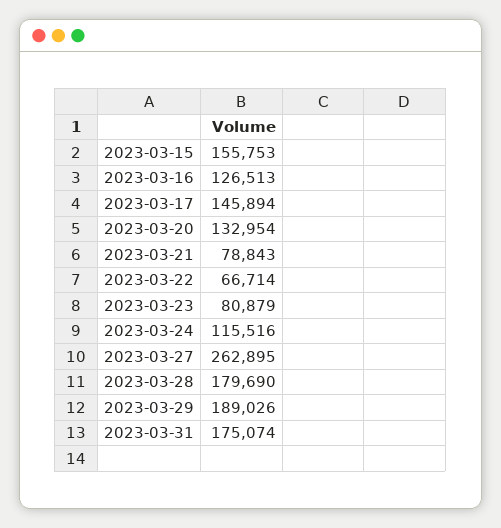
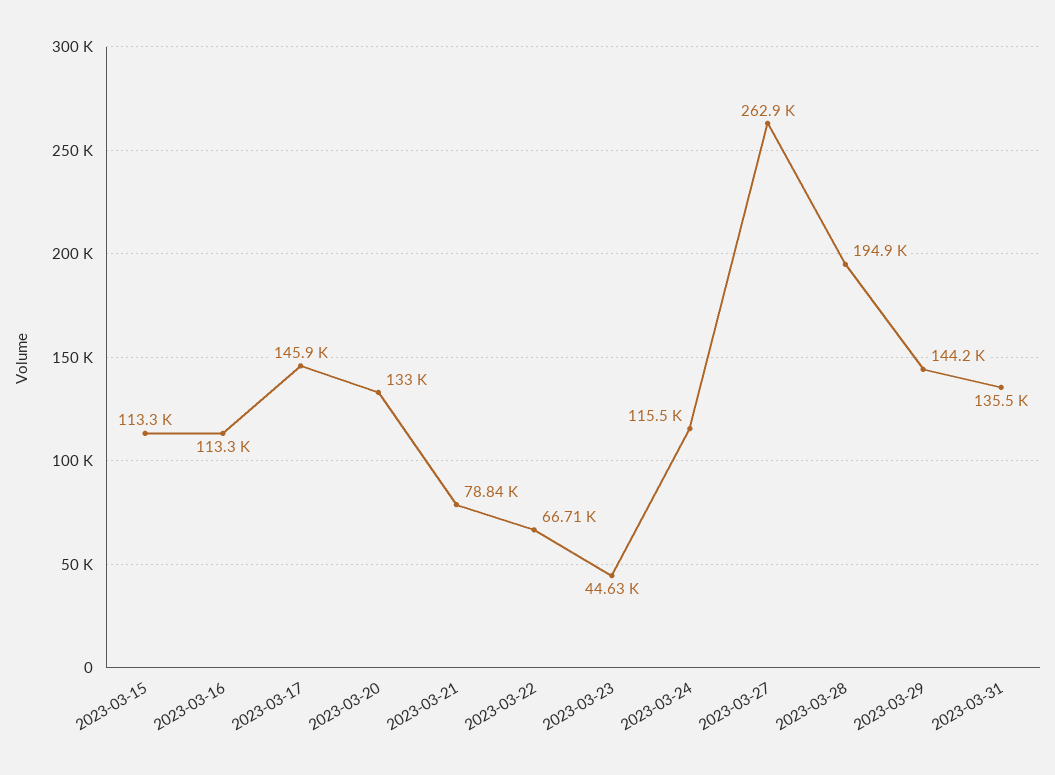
2023-03-15: 155753 -> 113300
2023-03-16: 126513 -> 113300
2023-03-23: 80879 -> 44630
2023-03-28: 179690 -> 194900
2023-03-29: 189026 -> 144200
2023-03-31: 175074 -> 135500

